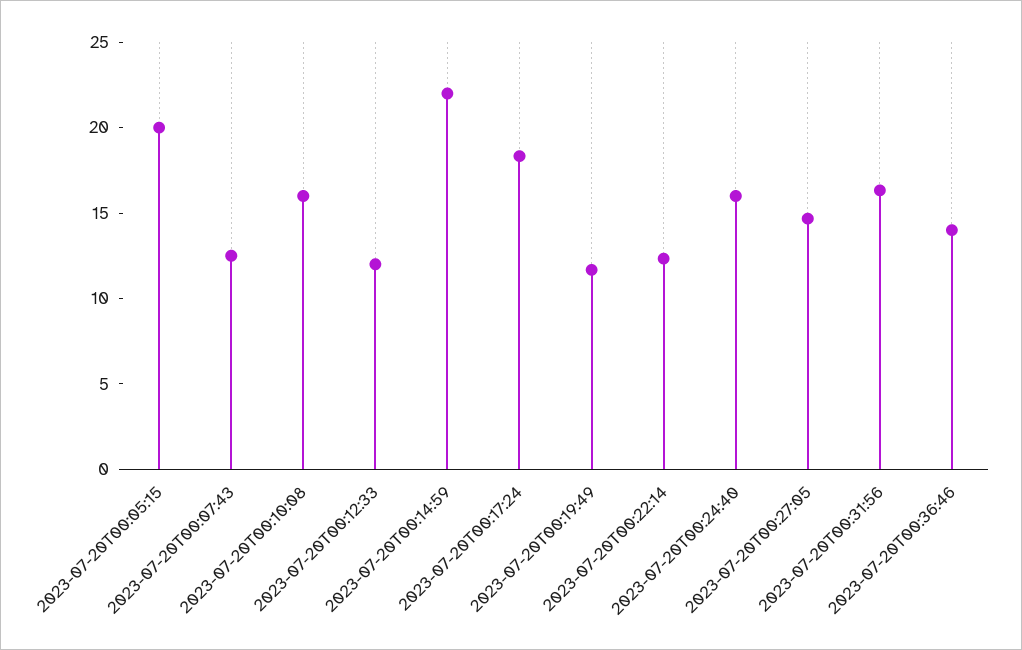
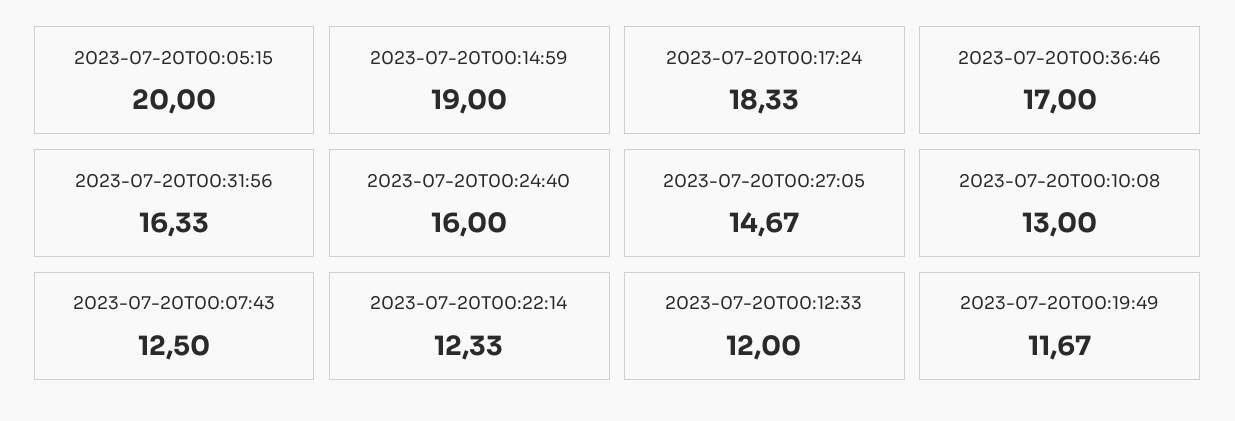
2023-07-20T00:10:08: 16 -> 13
2023-07-20T00:14:59: 22 -> 19
2023-07-20T00:36:46: 14 -> 17

